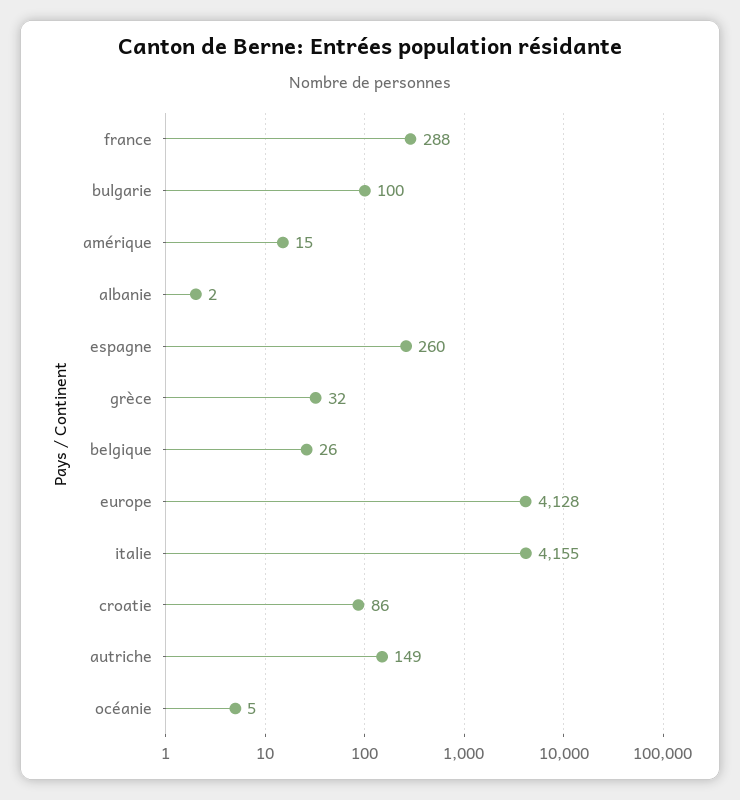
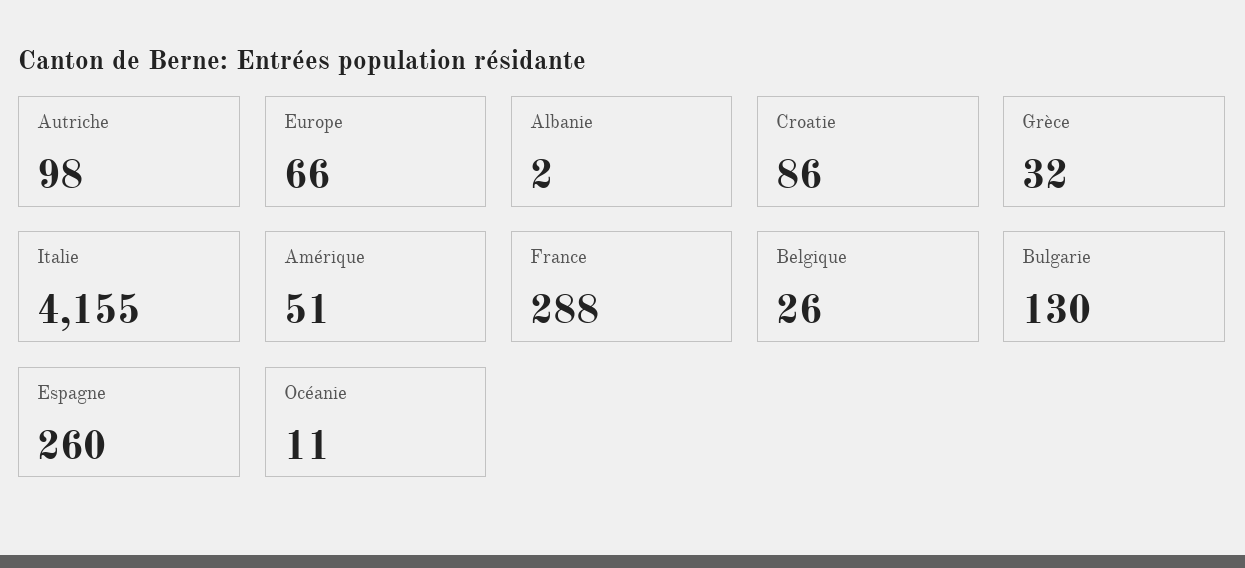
bulgarie: 100 -> 130
amérique: 15 -> 51
europe: 4128 -> 66
autriche: 149 -> 98
océanie: 5 -> 11

